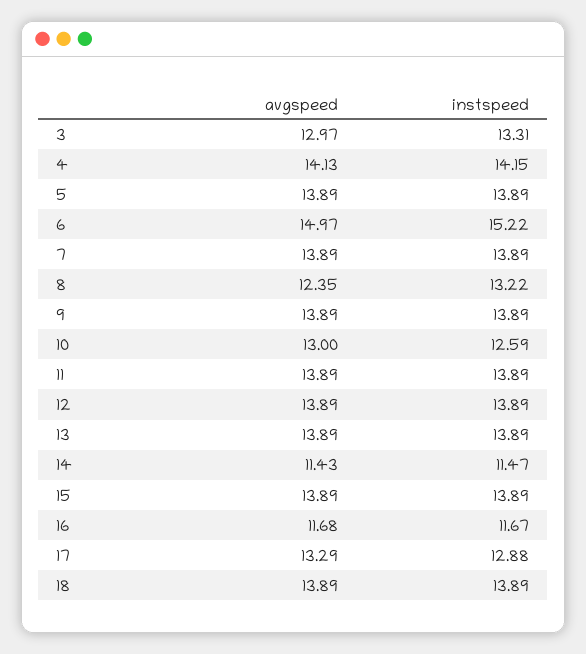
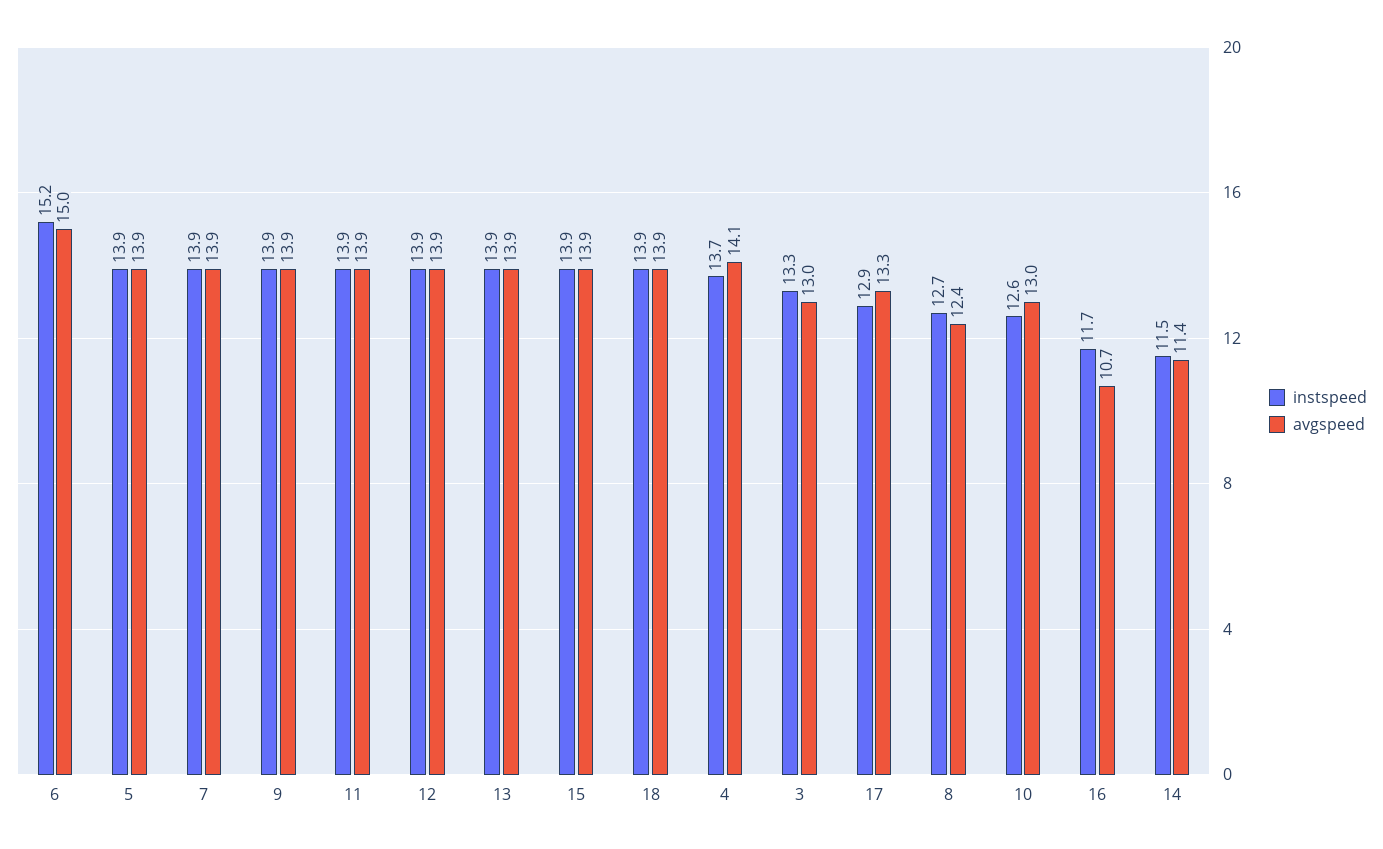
instspeed, 4: 14.15 -> 13.7
instspeed, 8: 13.22 -> 12.7
avgspeed, 16: 11.68 -> 10.7

